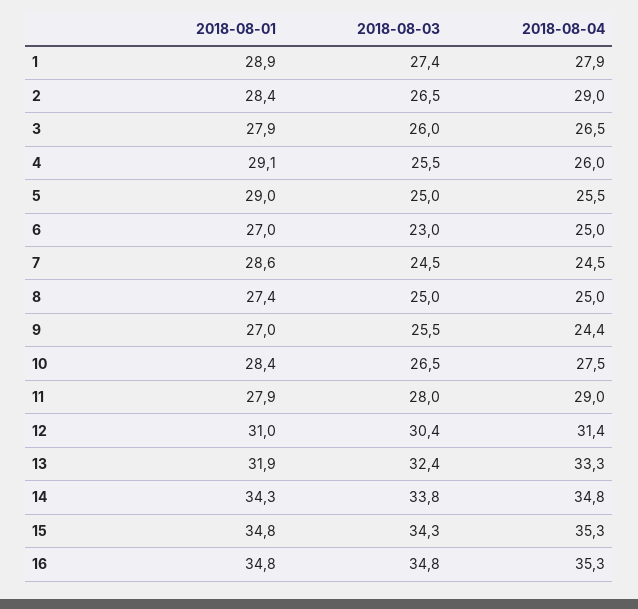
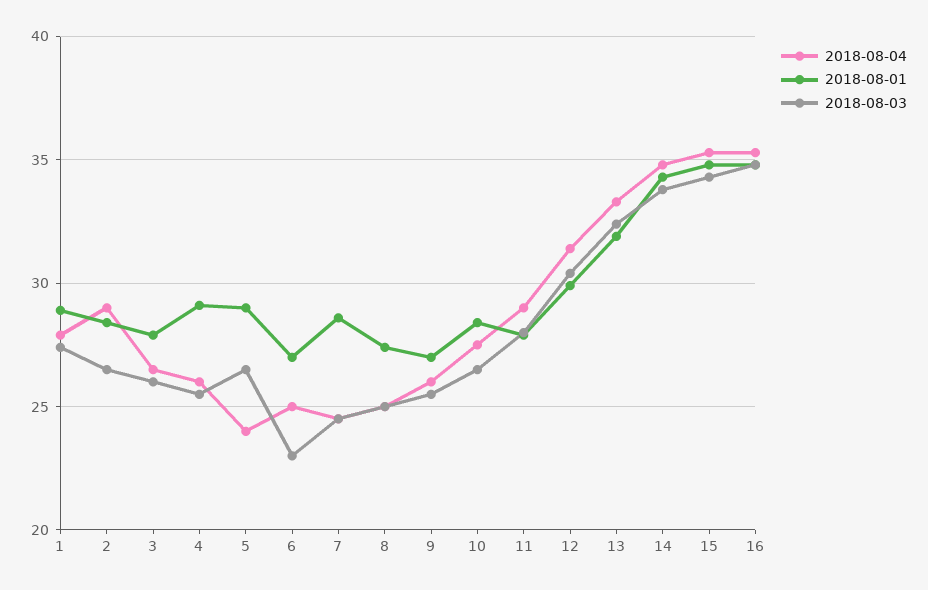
2018-08-03, 5: 25 -> 26.5
2018-08-04, 5: 25.5 -> 24
2018-08-04, 9: 24.4 -> 26
2018-08-01, 12: 31 -> 30

